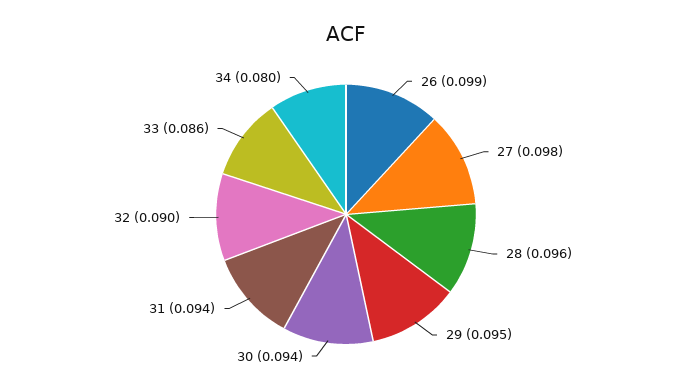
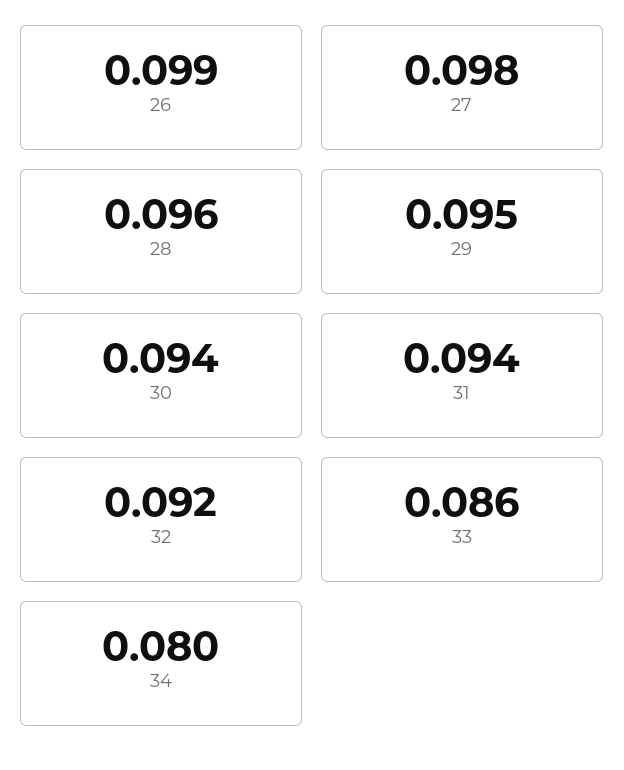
32: 0.09 -> 0.092

